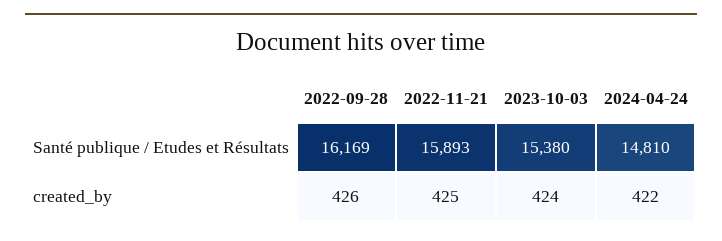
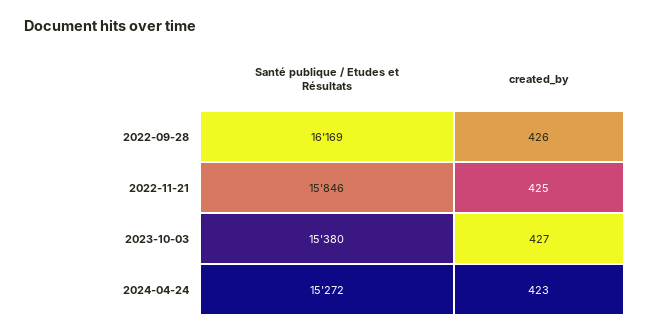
2022-11-21, Santé publique / Etudes et Résultats: 15893 -> 15846
2024-04-24, Santé publique / Etudes et Résultats: 14810 -> 15272
2023-10-03, created_by: 424 -> 427
2024-04-24, created_by: 422 -> 423

